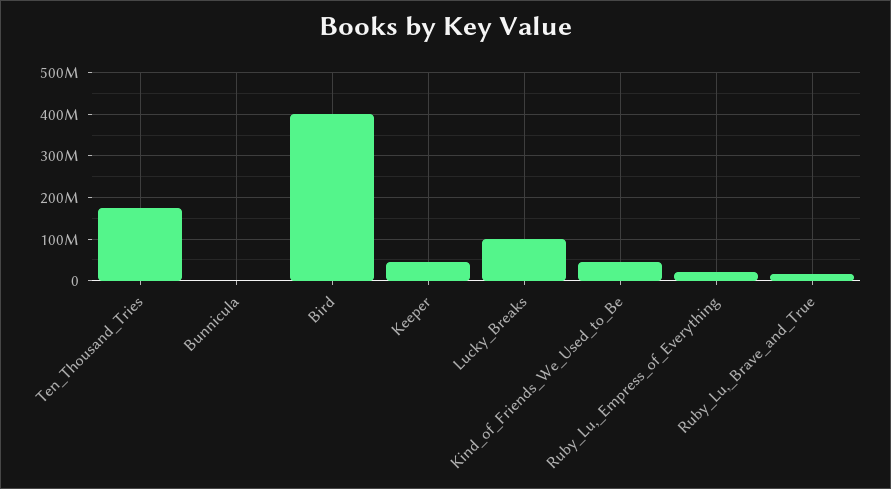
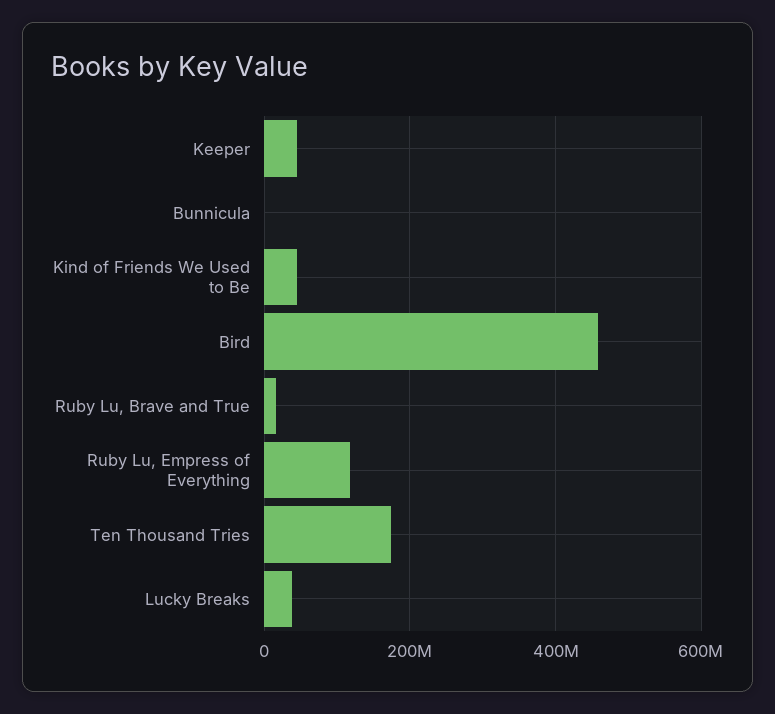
Bird: 400000000 -> 460000000
Lucky_Breaks: 100000000 -> 40000000
Ruby_Lu,_Empress_of_Everything: 20000000 -> 120000000

